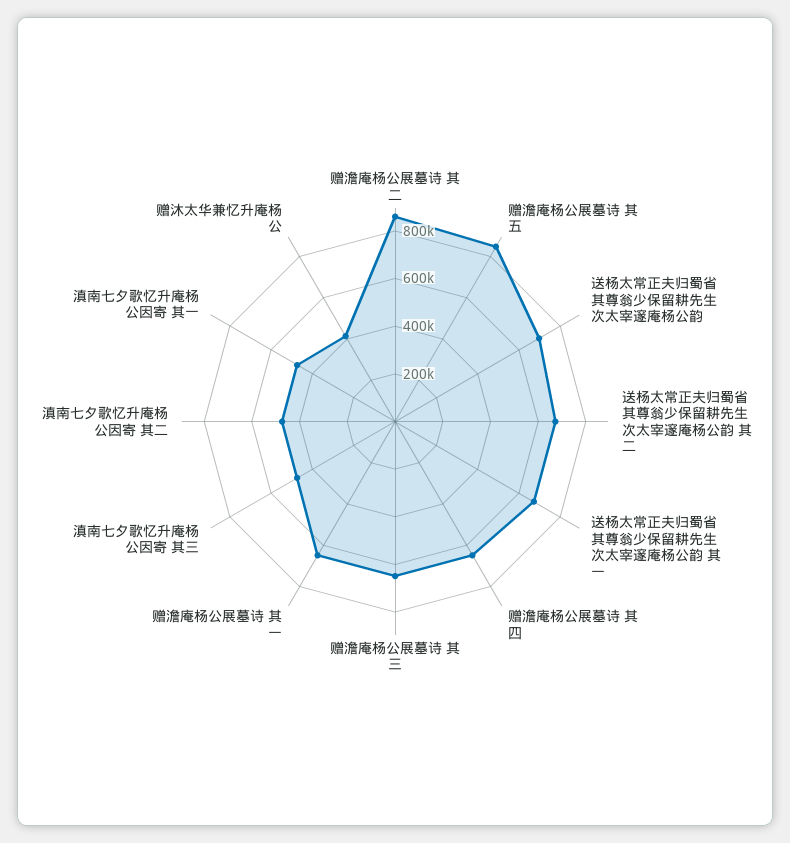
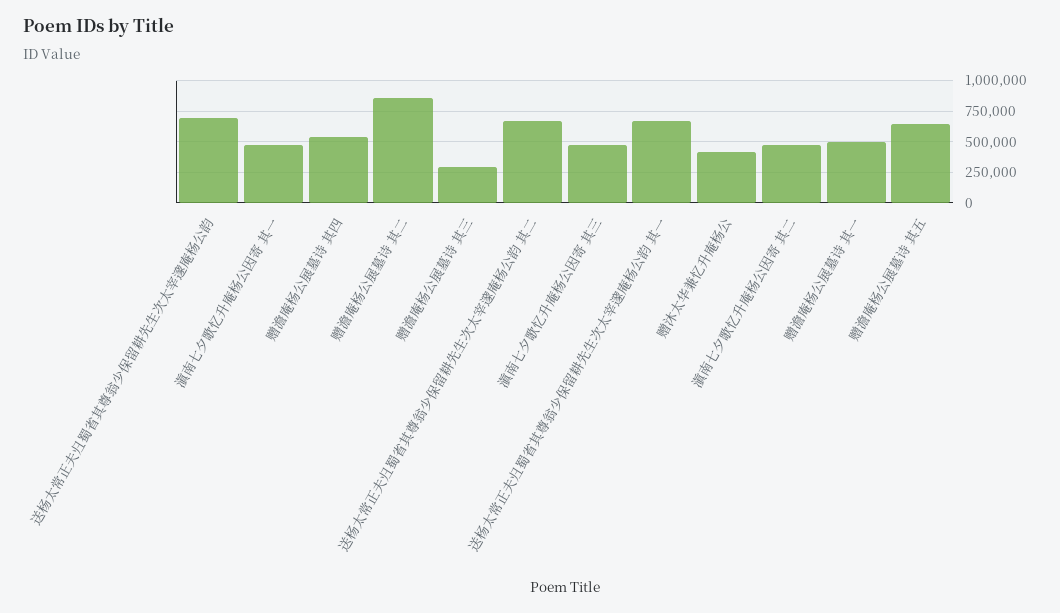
赠澹庵杨公展墓诗 其五: 850000 -> 650000
赠澹庵杨公展墓诗 其四: 650000 -> 550000
赠澹庵杨公展墓诗 其三: 650000 -> 300000
赠澹庵杨公展墓诗 其一: 650000 -> 500000

